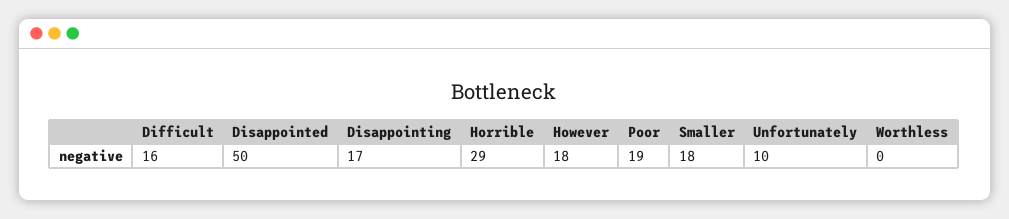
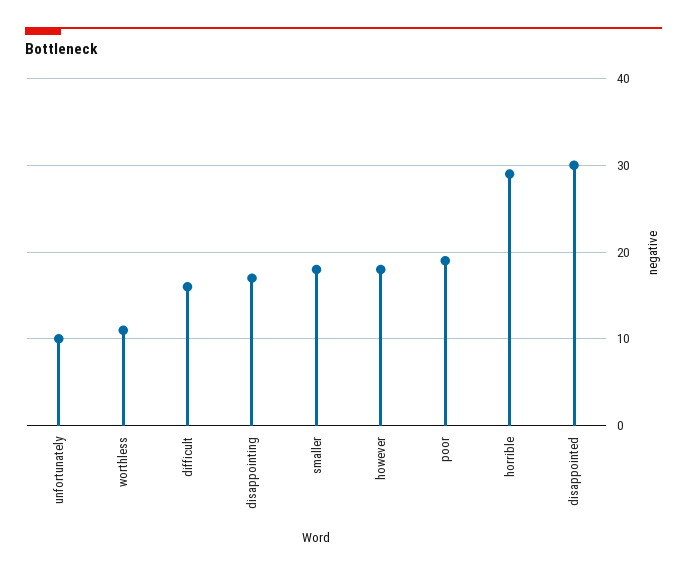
Disappointed: 50 -> 30
Worthless: 0 -> 11

